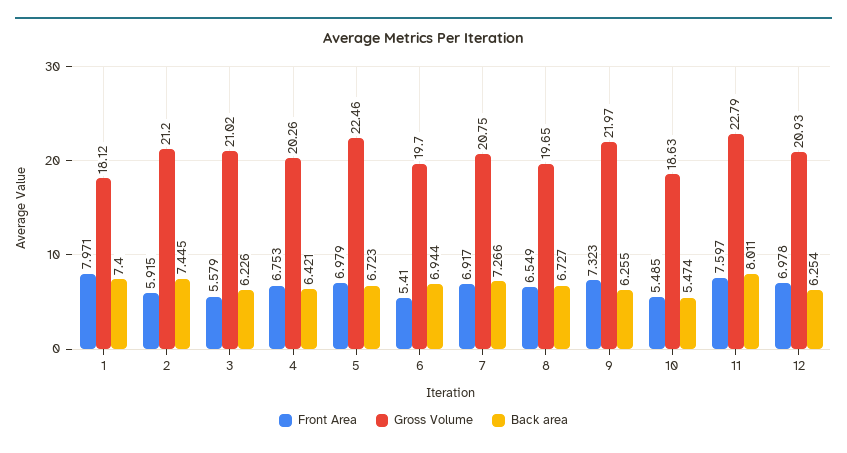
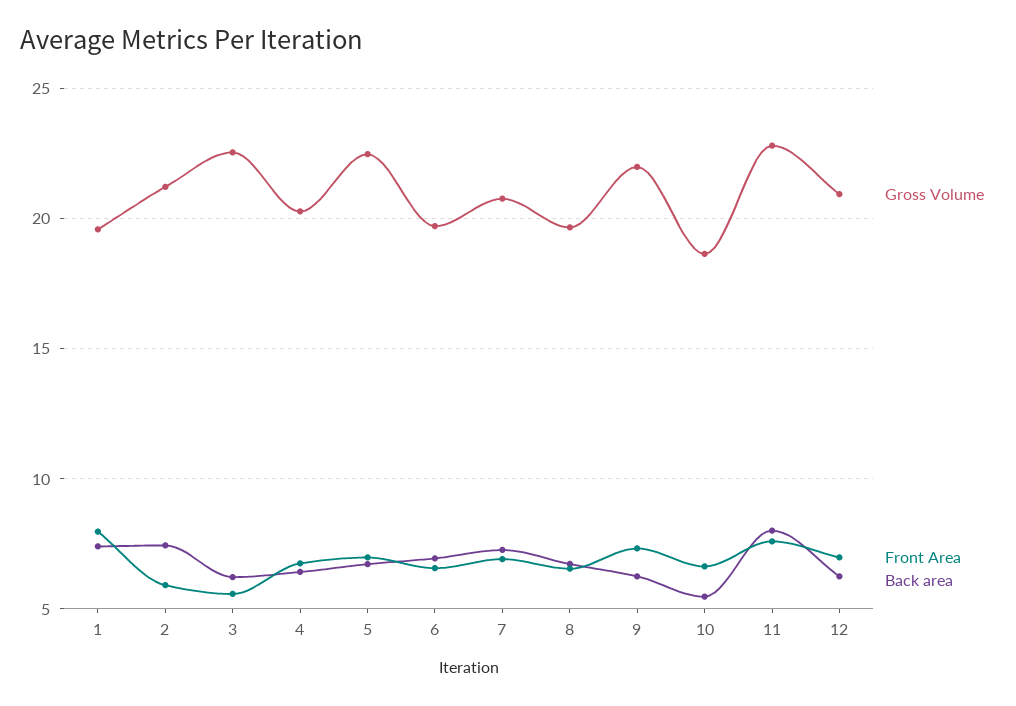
Gross Volume, 1: 18.12 -> 19.5
Gross Volume, 3: 21.02 -> 22.5
Front Area, 6: 5.41 -> 6.5
Front Area, 10: 5.485 -> 6.5

